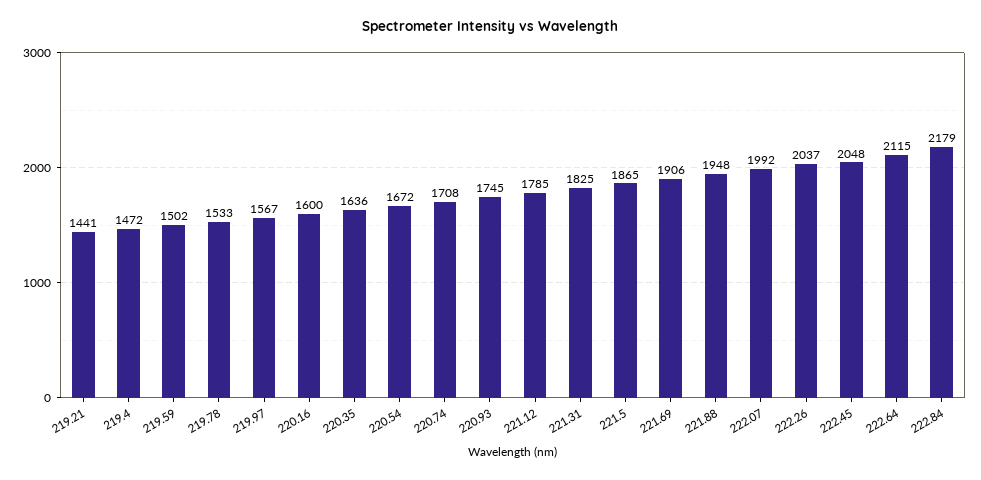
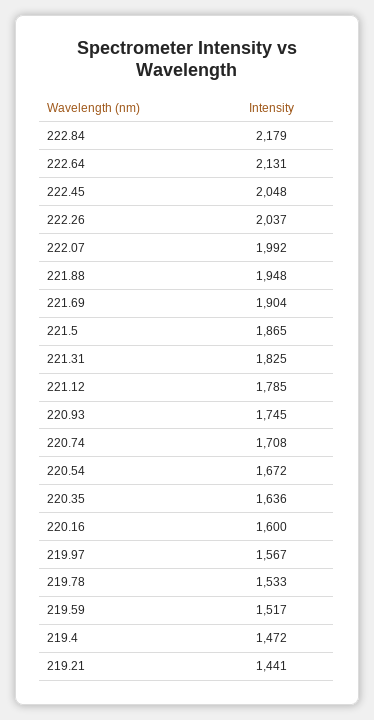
219.59: 1502 -> 1517
221.69: 1906 -> 1904
222.64: 2115 -> 2131

